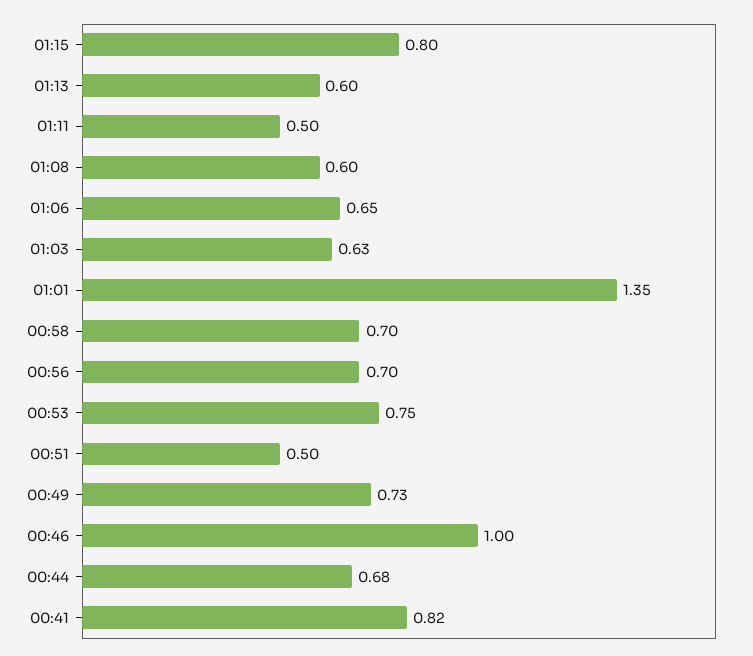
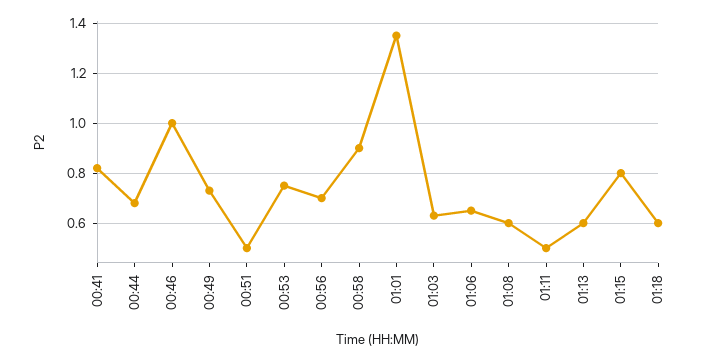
00:58: 0.7 -> 0.9
01:18: none -> 0.6

